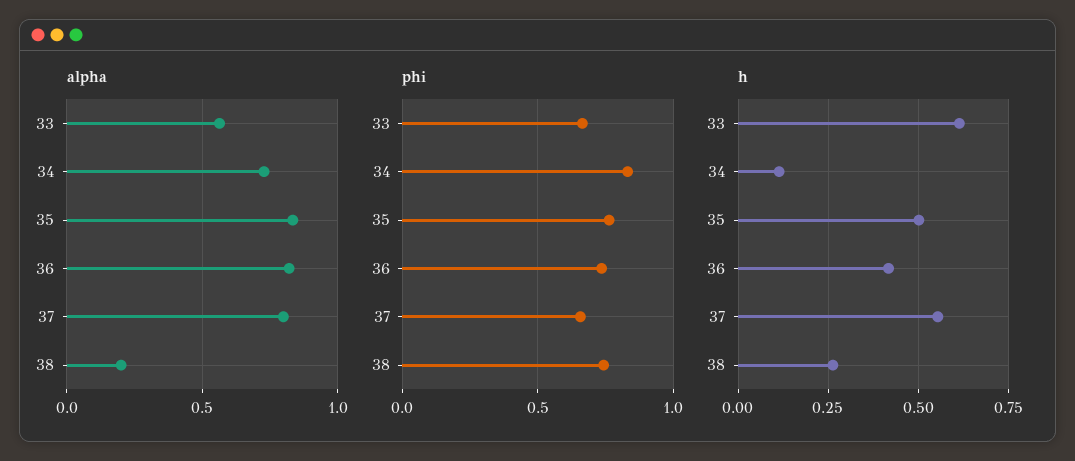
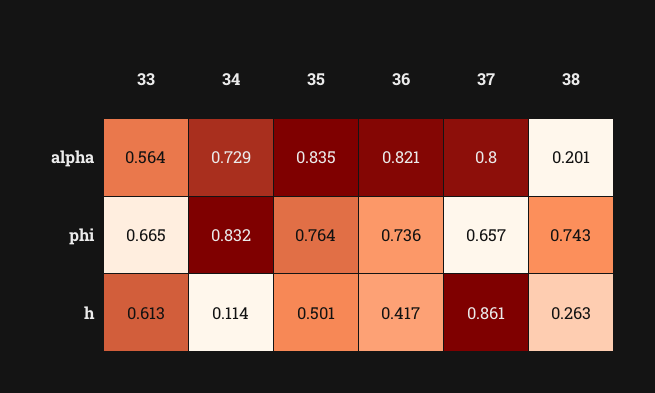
h, 37: 0.55 -> 0.861

